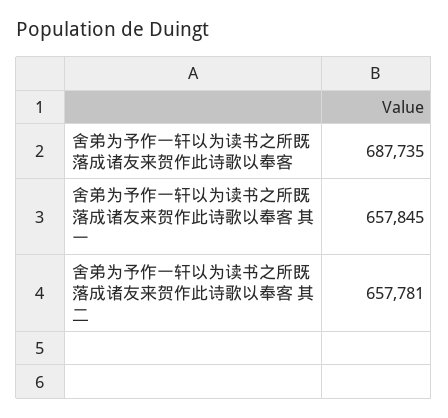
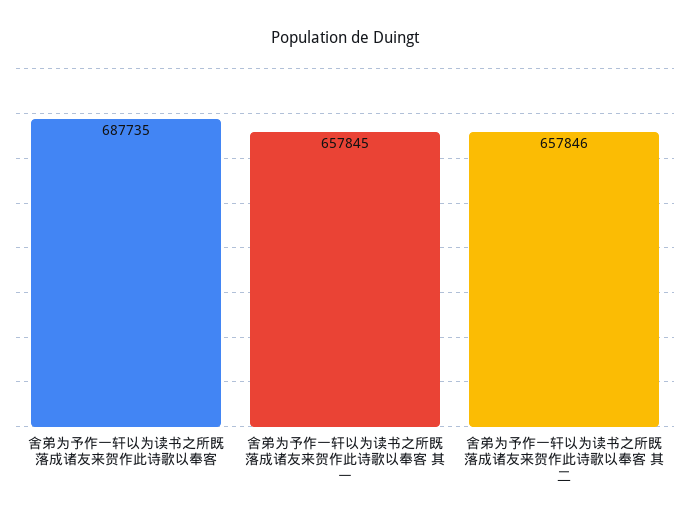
舍弟为予作一轩以为读书之所既落成诸友来贺作此诗歌以奉客 其二: 657781 -> 657846

